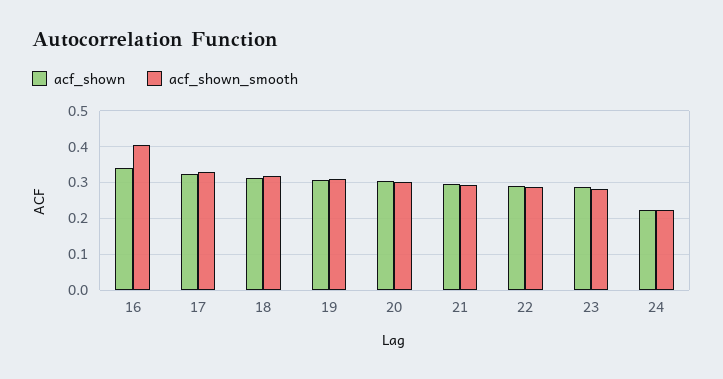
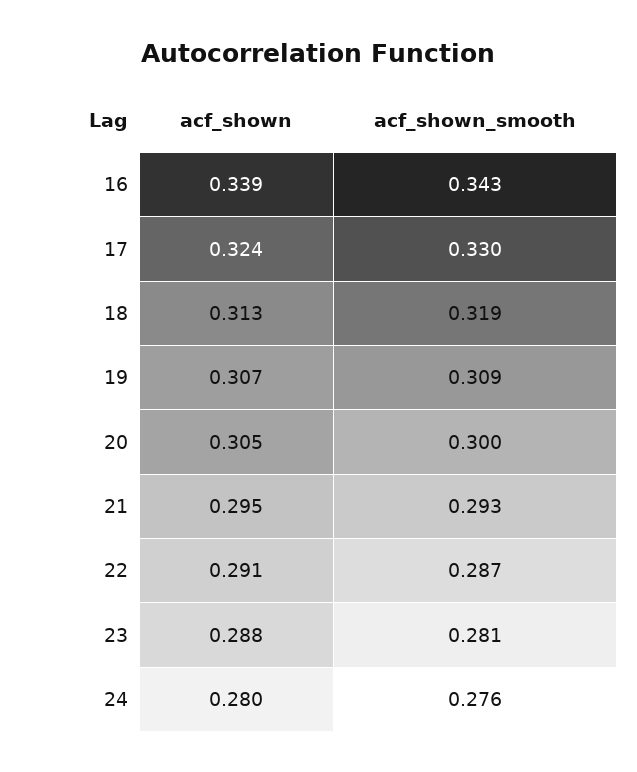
acf_shown_smooth, 16: 0.4 -> 0.343
acf_shown, 24: 0.22 -> 0.28
acf_shown_smooth, 24: 0.22 -> 0.276

